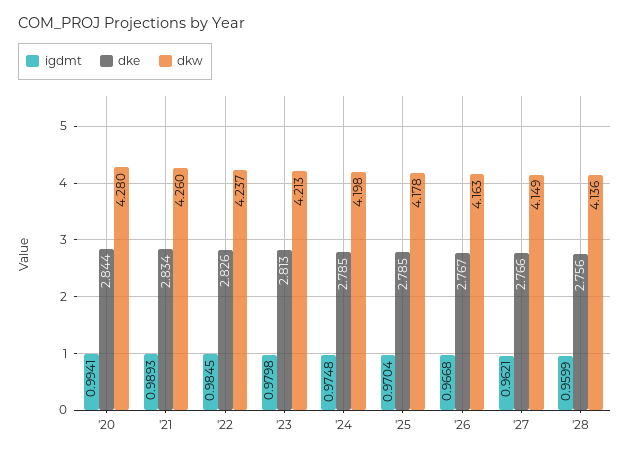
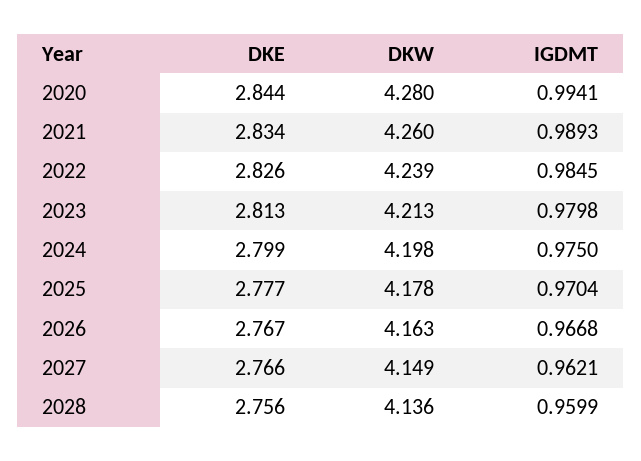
dkw, '22: 4.237 -> 4.239
igdmt, '24: 0.9748 -> 0.975
dke, '24: 2.785 -> 2.799
dke, '25: 2.785 -> 2.777

